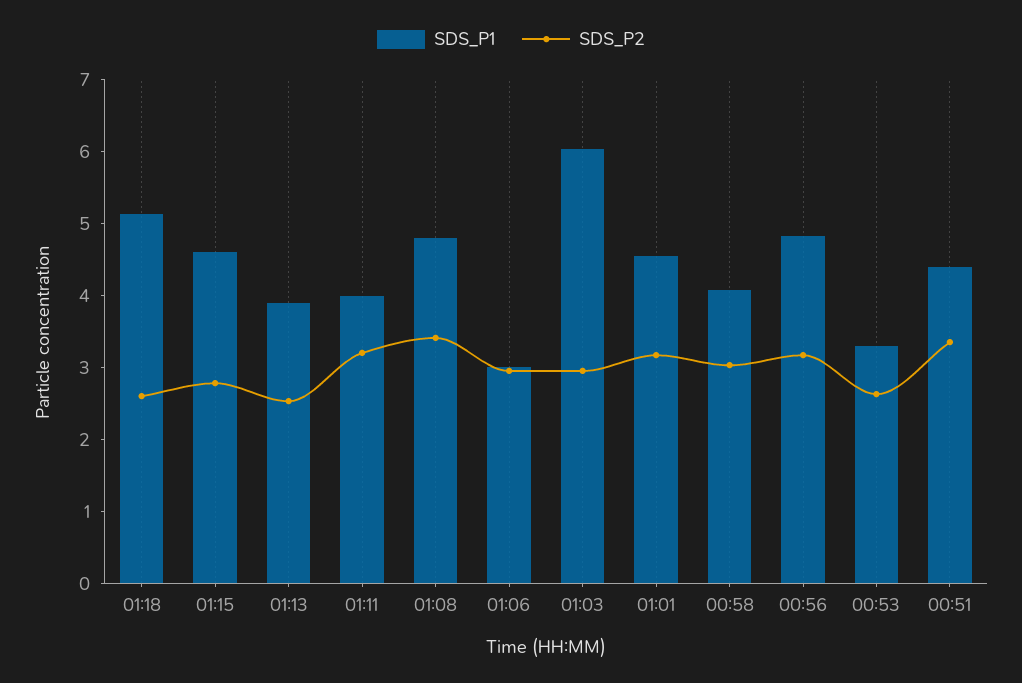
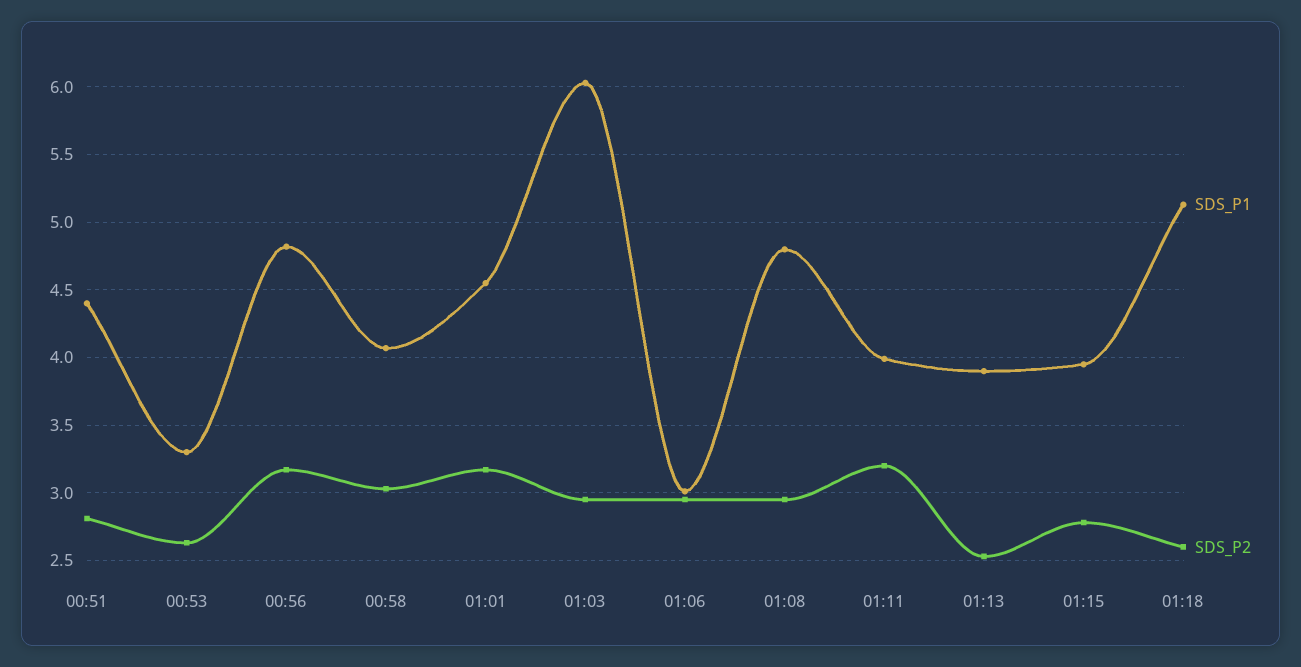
SDS_P1, 01:15: 4.6 -> 3.95
SDS_P2, 01:08: 3.4 -> 2.95
SDS_P2, 00:51: 3.4 -> 2.8

